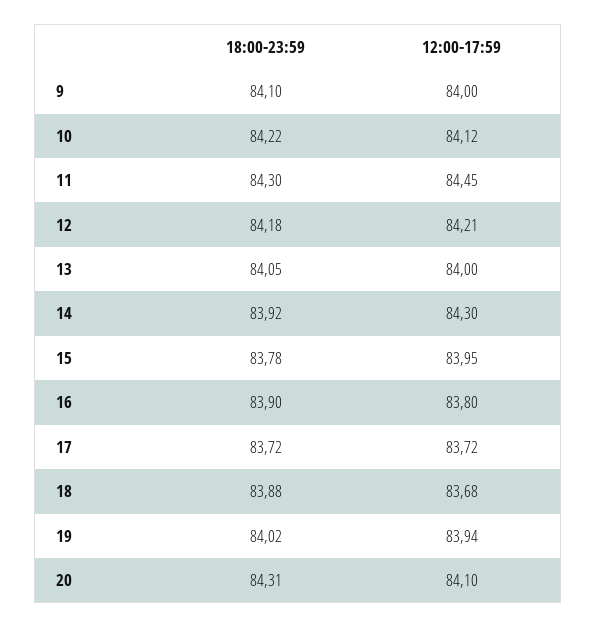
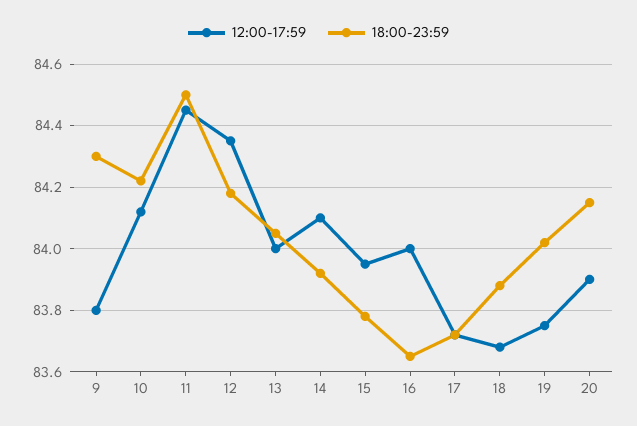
18:00-23:59, 9: 84.1 -> 84.3
12:00-17:59, 9: 84 -> 83.8
18:00-23:59, 11: 84.3 -> 84.5
12:00-17:59, 12: 84.21 -> 84.35
12:00-17:59, 14: 84.3 -> 84.1
18:00-23:59, 16: 83.9 -> 83.65
12:00-17:59, 16: 83.8 -> 84
12:00-17:59, 19: 83.94 -> 83.75
18:00-23:59, 20: 84.31 -> 84.15
12:00-17:59, 20: 84.1 -> 83.9

